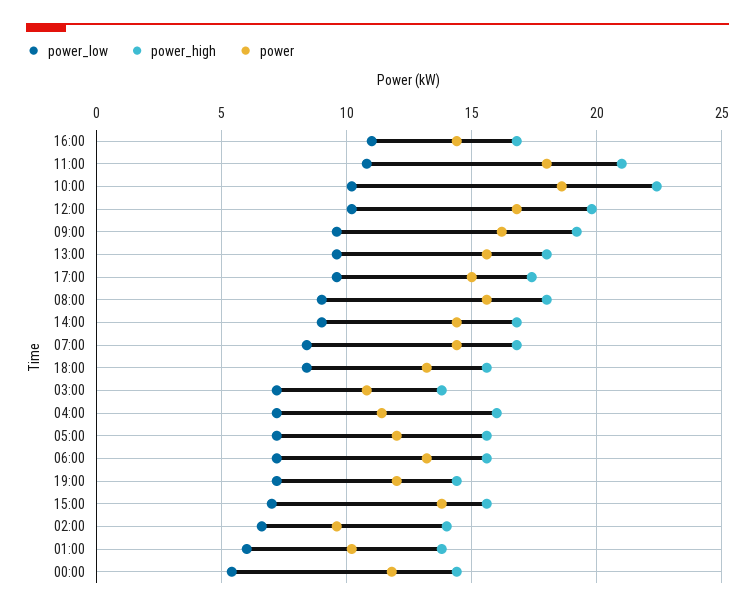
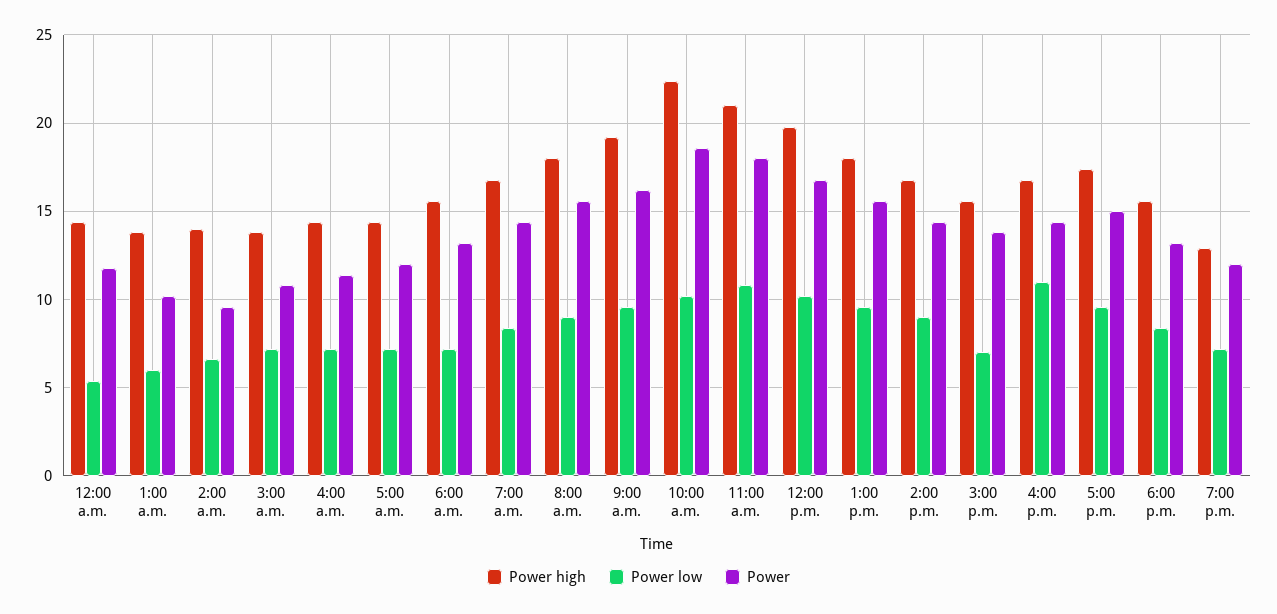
power_high, 04:00: 16 -> 14.5
power_high, 05:00: 15.5 -> 14.5
power_high, 19:00: 14.5 -> 13

